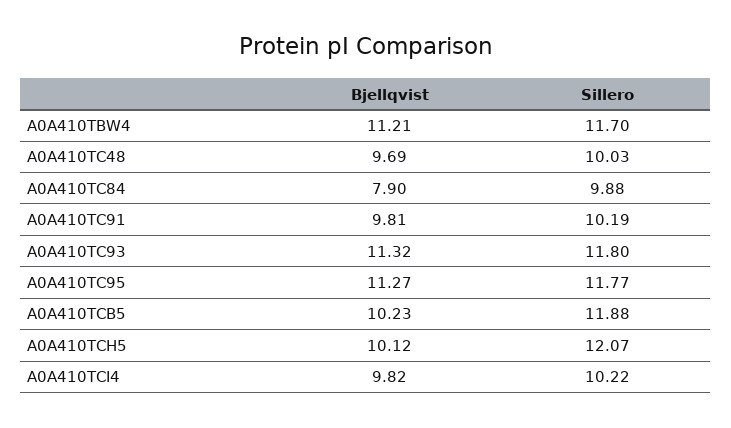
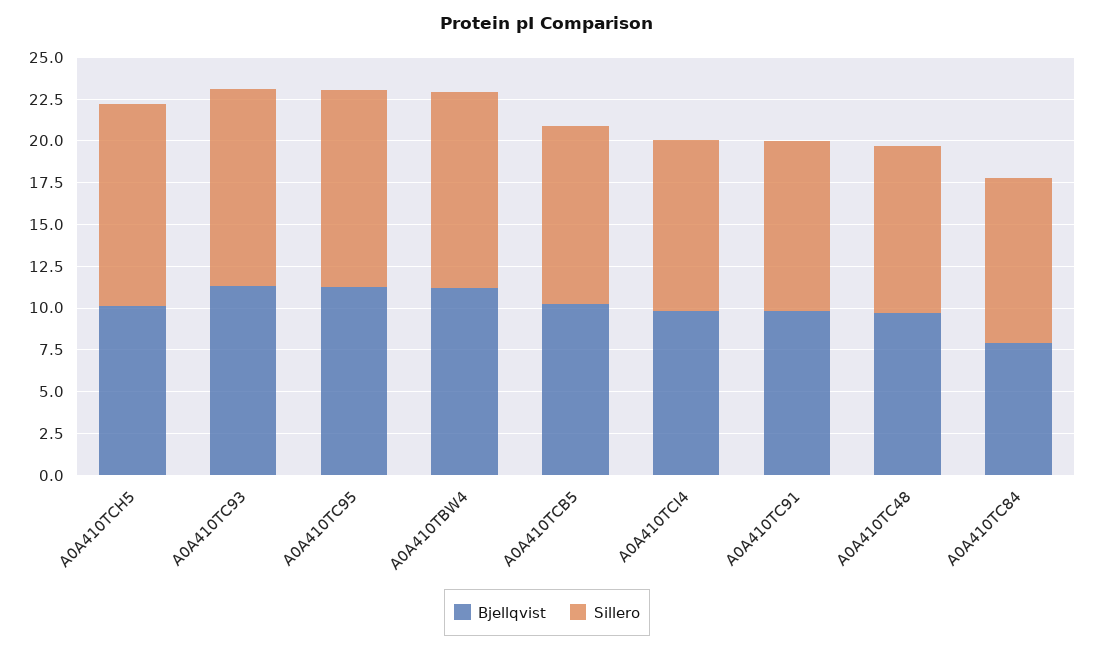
Sillero, A0A410TCB5: 11.88 -> 10.5

